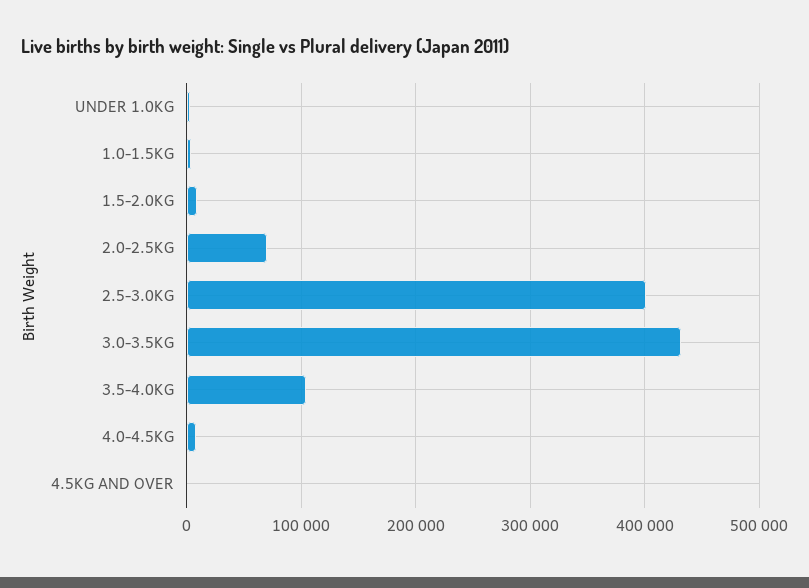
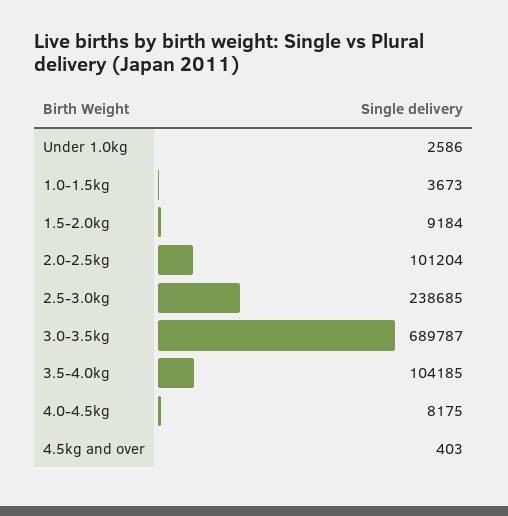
2.0-2.5KG: 70000 -> 101204
2.5-3.0KG: 400000 -> 238685
3.0-3.5KG: 430000 -> 689787

